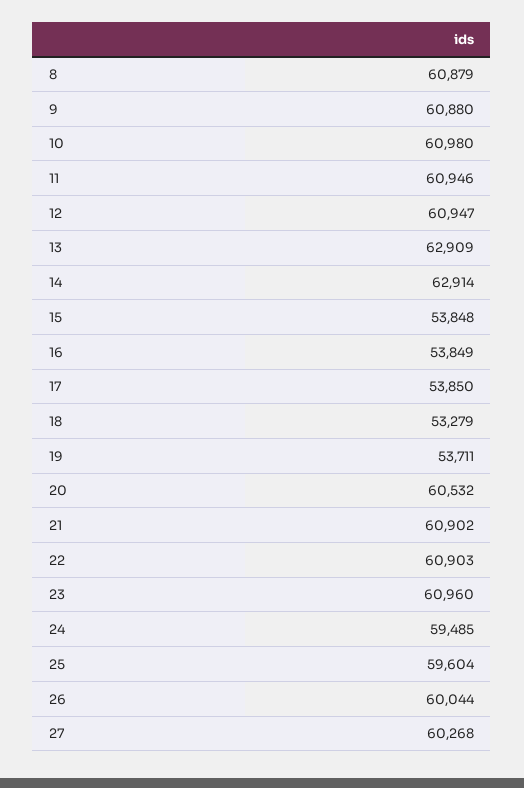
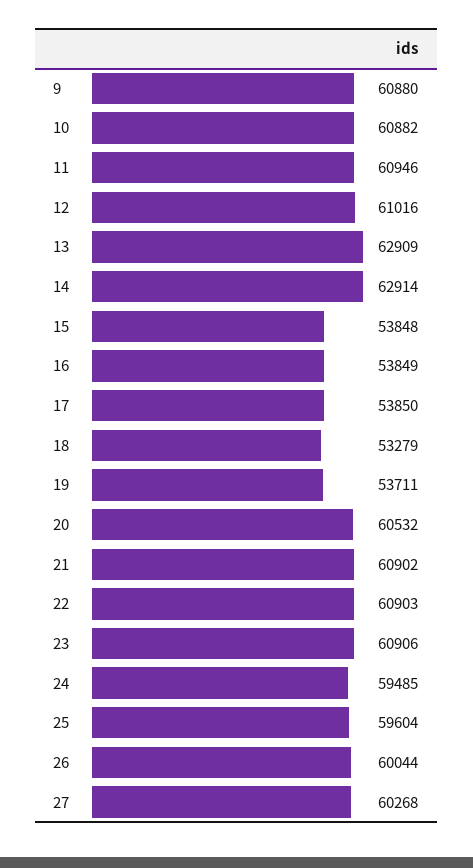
8: 60879 -> none
10: 60980 -> 60882
12: 60947 -> 61016
23: 60960 -> 60906

